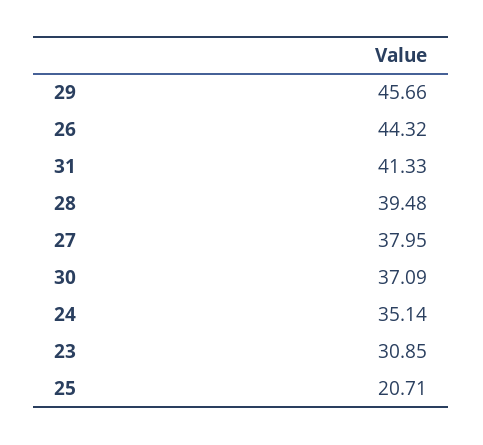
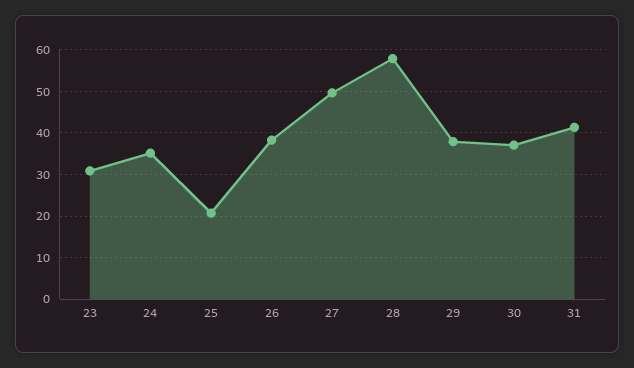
29: 45.66 -> 38
26: 44.32 -> 38
28: 39.48 -> 58
27: 37.95 -> 50

